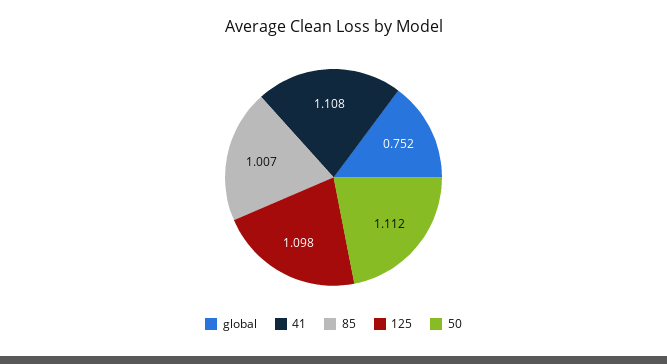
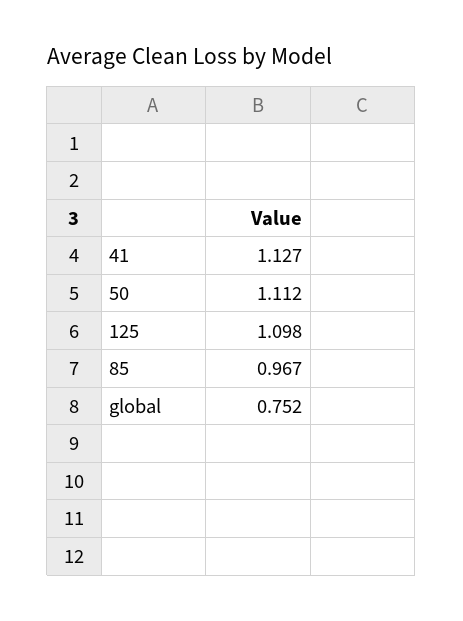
41: 1.108 -> 1.127
85: 1.007 -> 0.967

